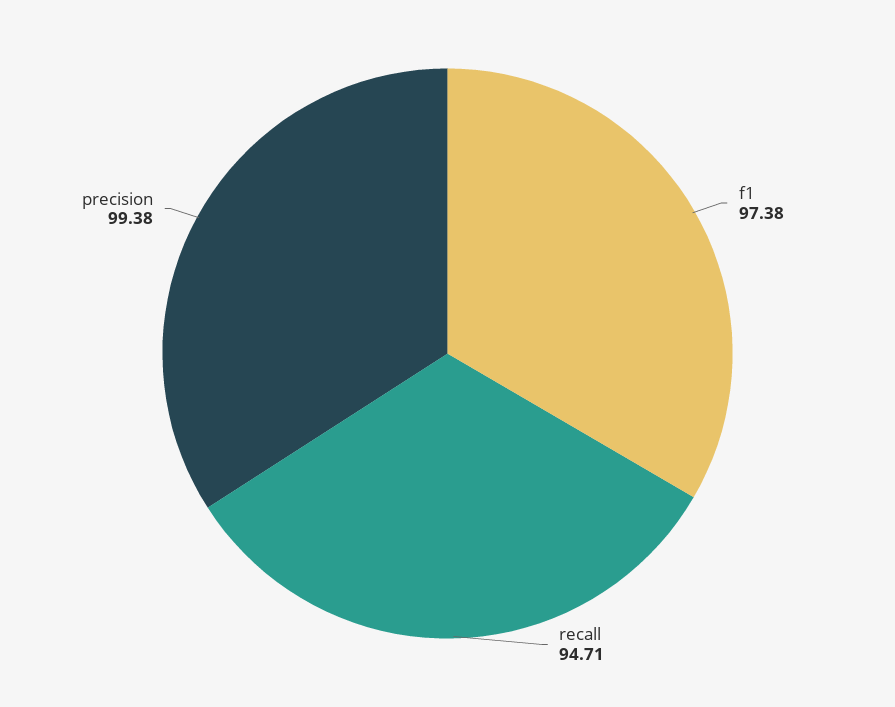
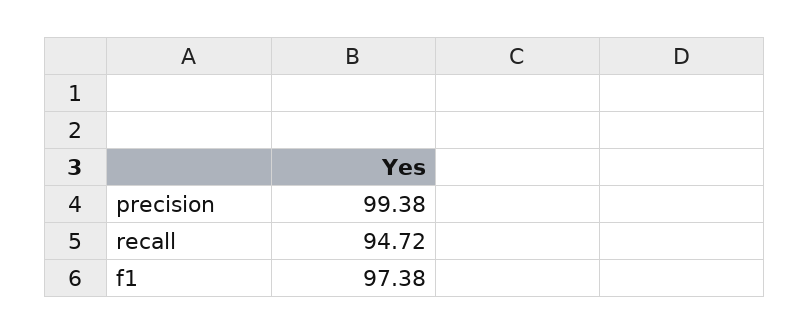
recall: 94.71 -> 94.72

